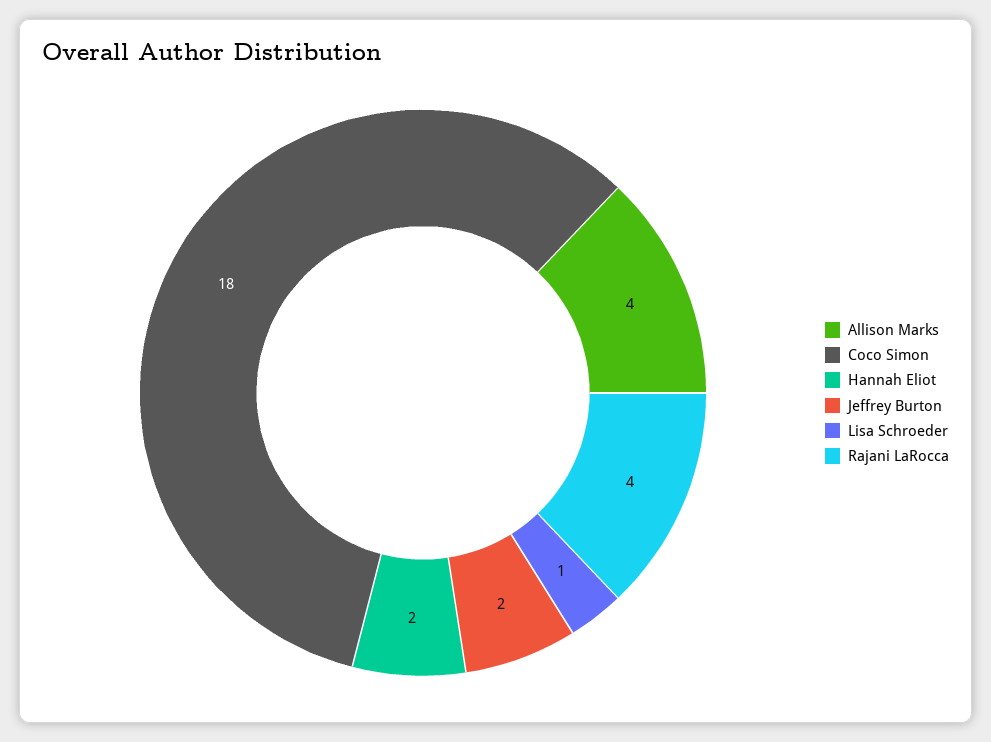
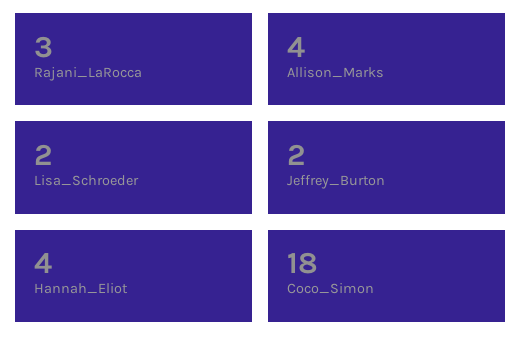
Hannah Eliot: 2 -> 4
Lisa Schroeder: 1 -> 2
Rajani LaRocca: 4 -> 3

